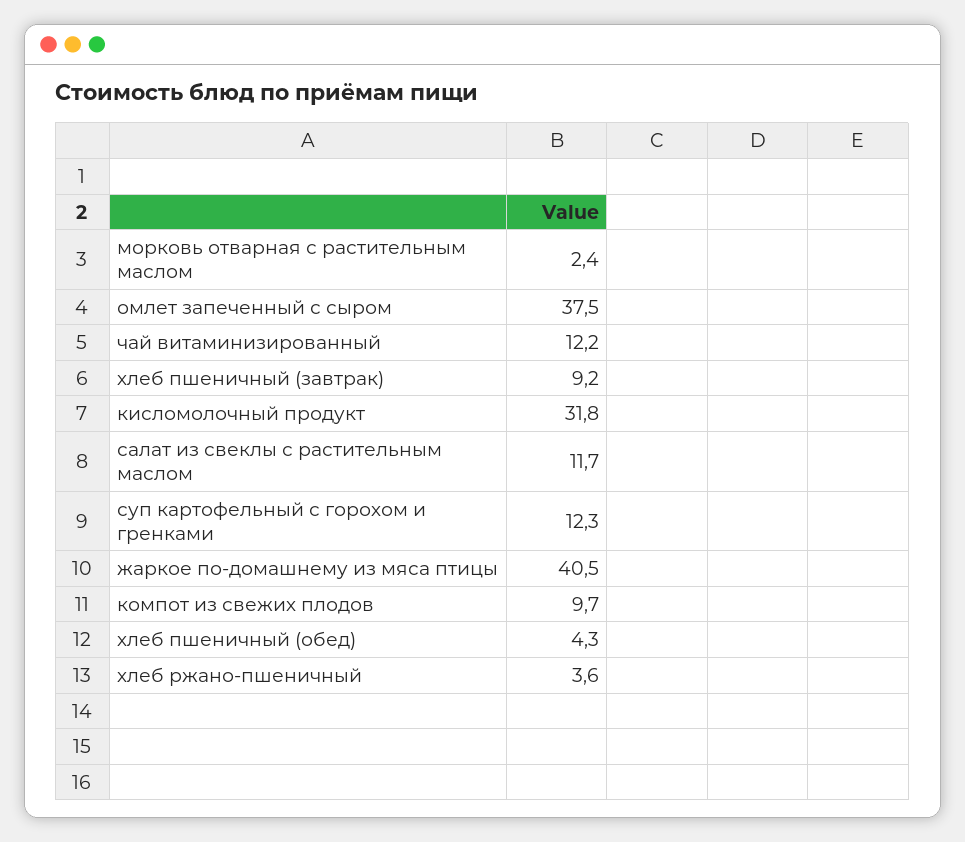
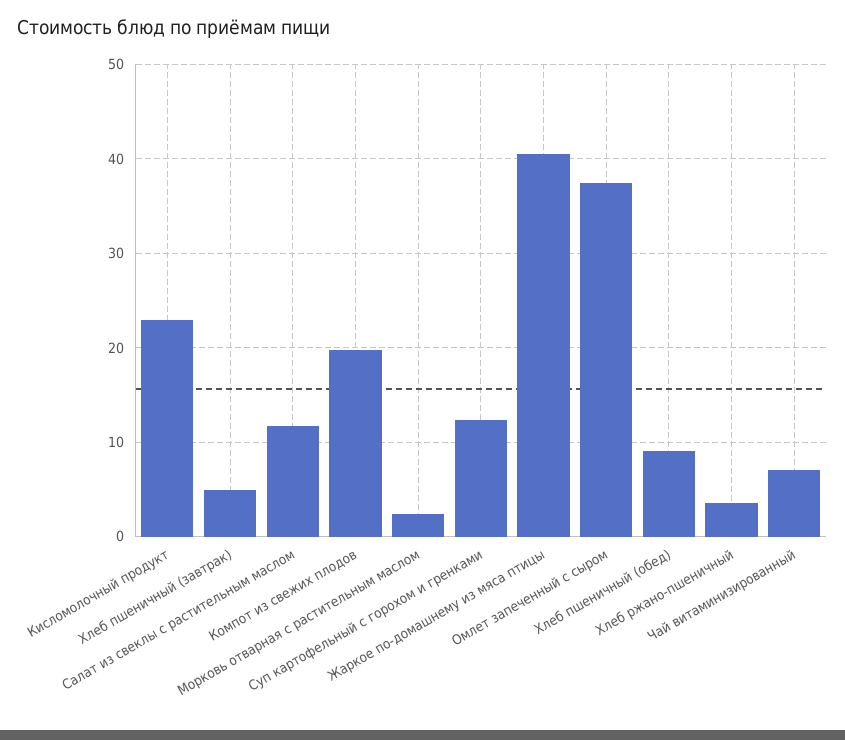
чай витаминизированный: 12.2 -> 7
хлеб пшеничный (завтрак): 9.2 -> 5
кисломолочный продукт: 31.8 -> 23
компот из свежих плодов: 9.7 -> 20
хлеб пшеничный (обед): 4.3 -> 9

